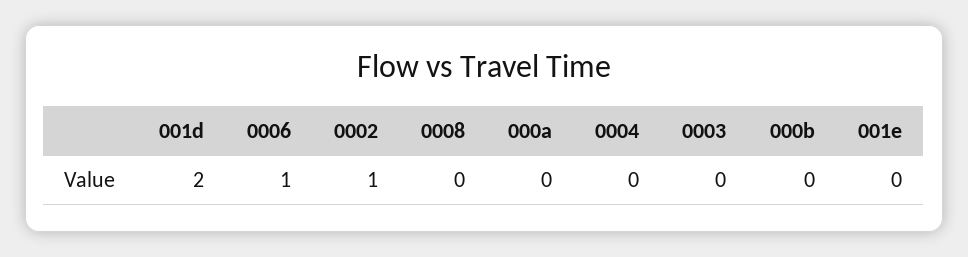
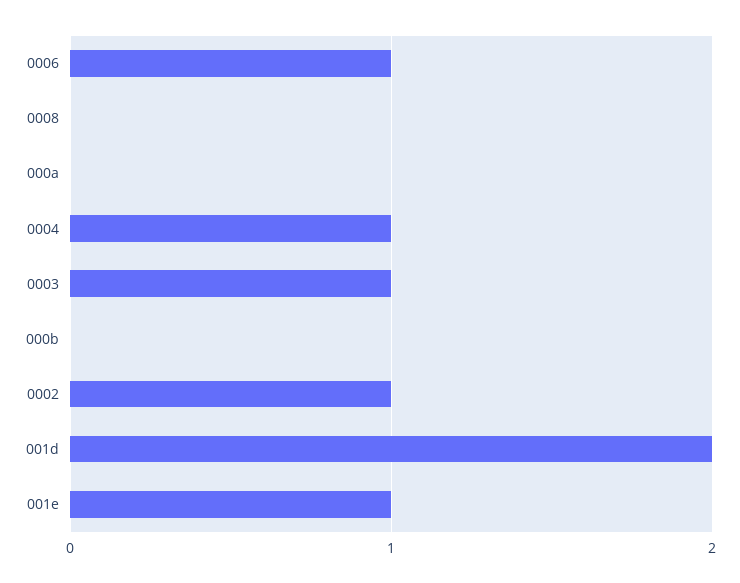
0004: 0 -> 1
0003: 0 -> 1
001e: 0 -> 1

